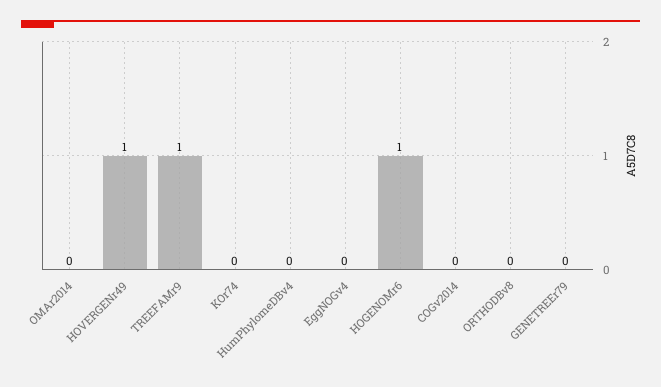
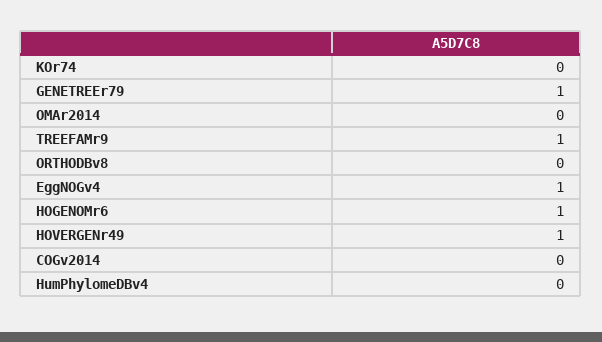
EggNOGv4: 0 -> 1
GENETREEr79: 0 -> 1

